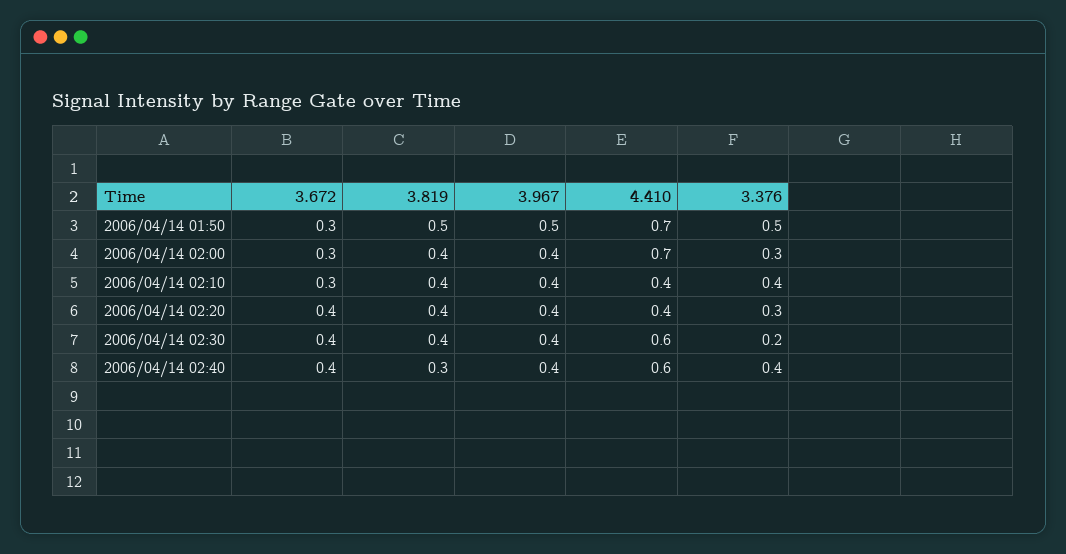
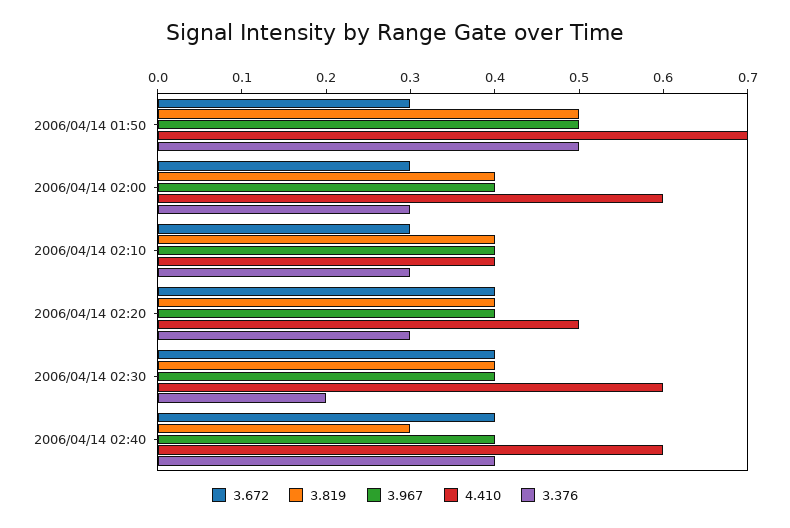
4.410, 2006/04/14 02:00: 0.7 -> 0.6
3.376, 2006/04/14 02:10: 0.4 -> 0.3
4.410, 2006/04/14 02:20: 0.4 -> 0.5

